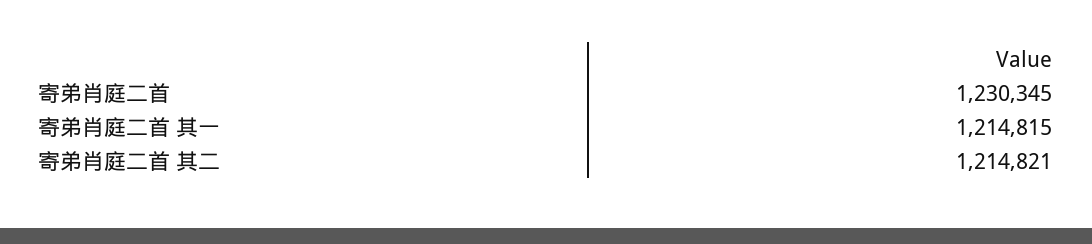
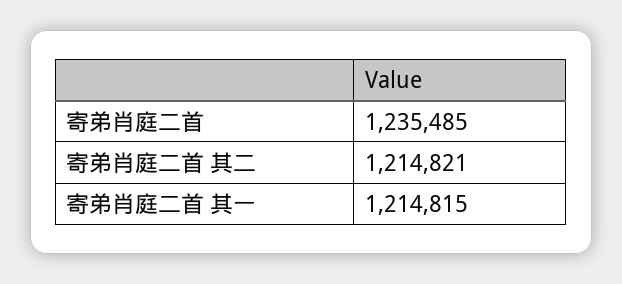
寄弟肖庭二首: 1230345 -> 1235485

